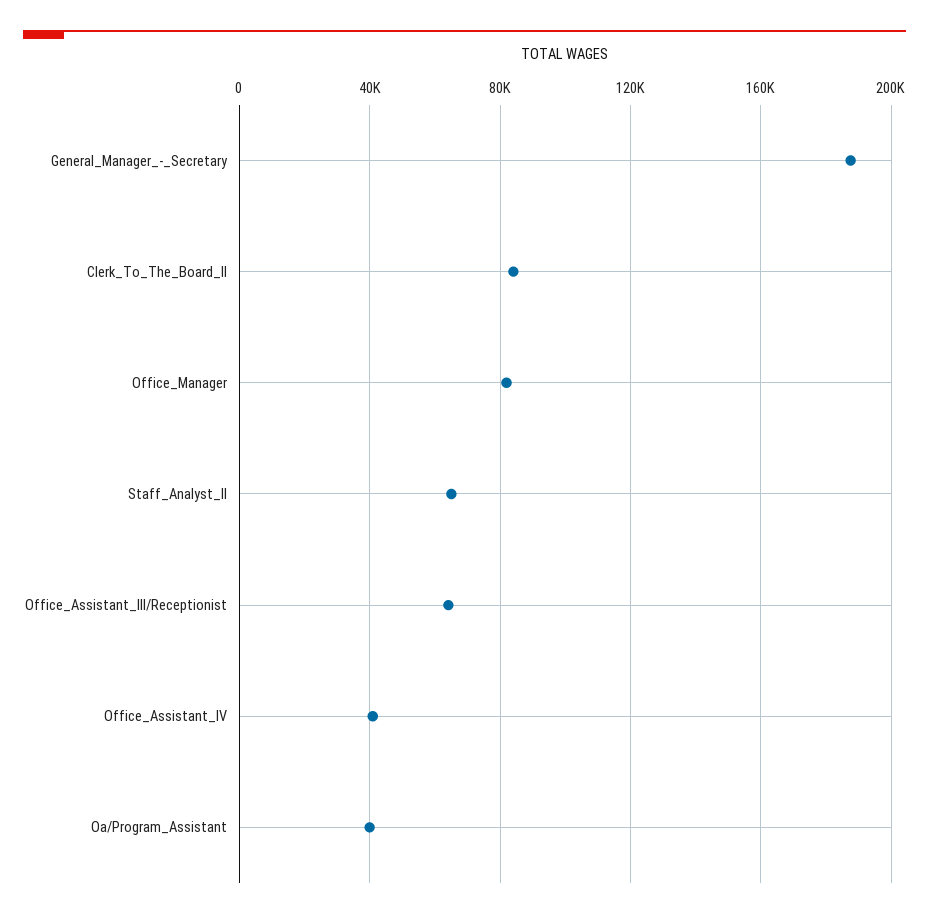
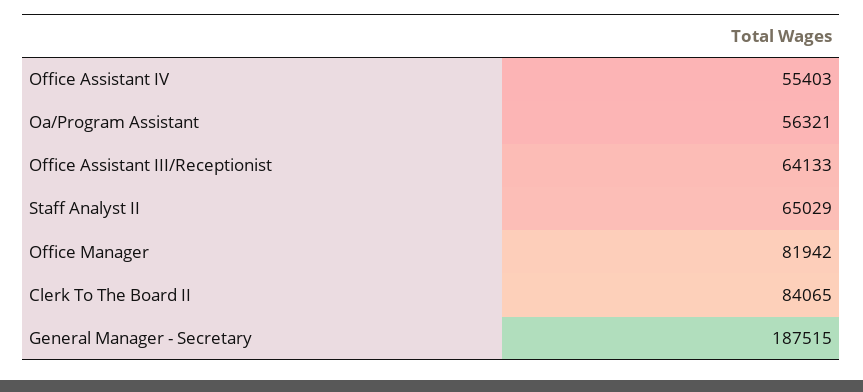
Office_Assistant_IV: 40000 -> 55403
Oa/Program_Assistant: 40000 -> 56321

